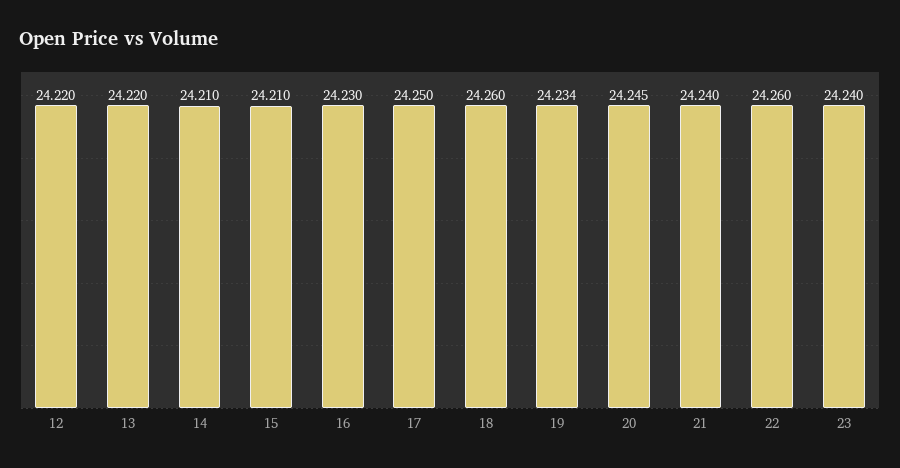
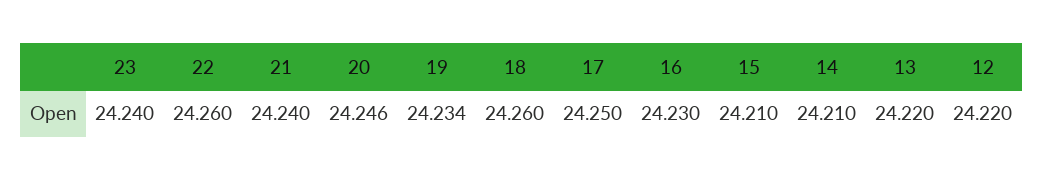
20: 24.245 -> 24.246

